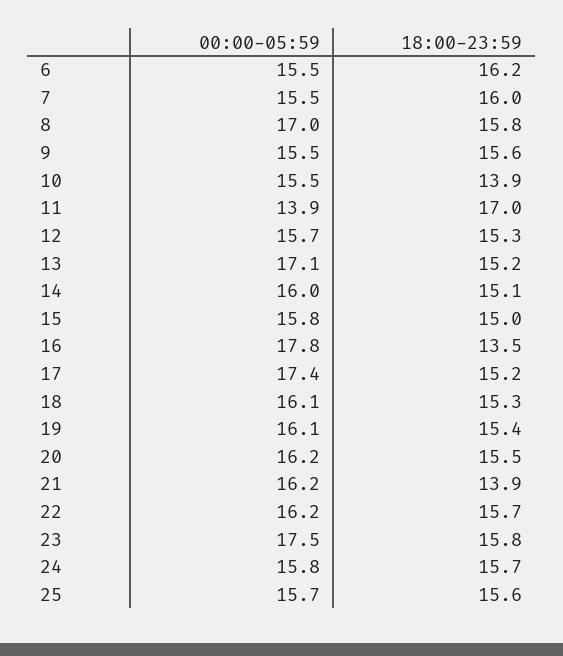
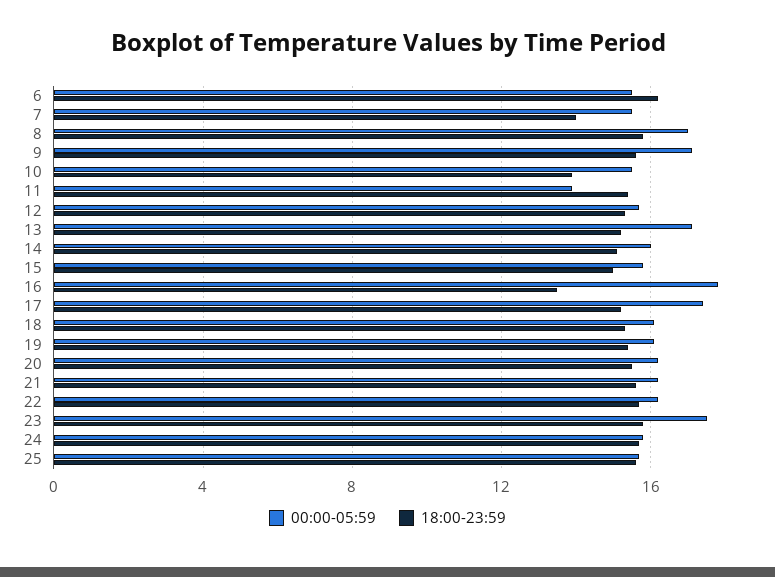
18:00-23:59, 7: 16 -> 14
00:00-05:59, 9: 15.5 -> 17
18:00-23:59, 11: 17 -> 15.5
18:00-23:59, 21: 13.9 -> 15.5

